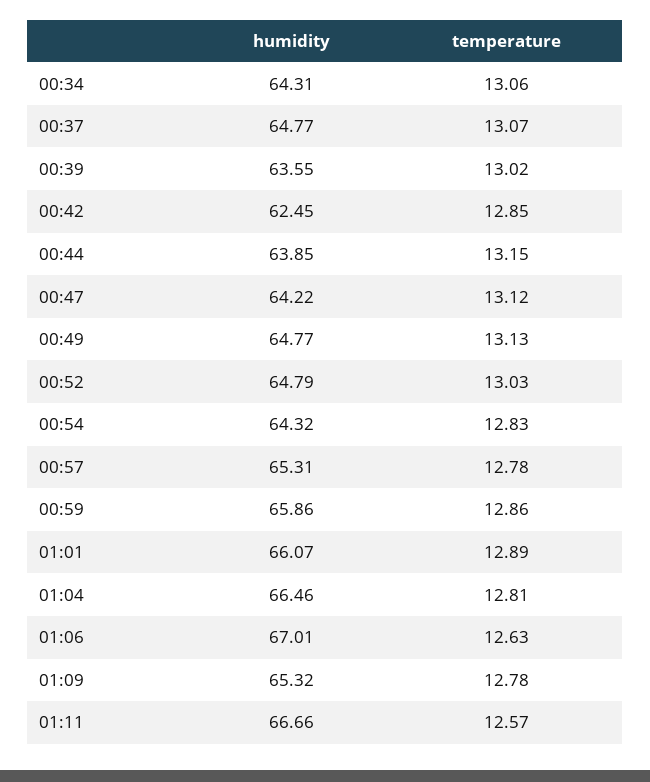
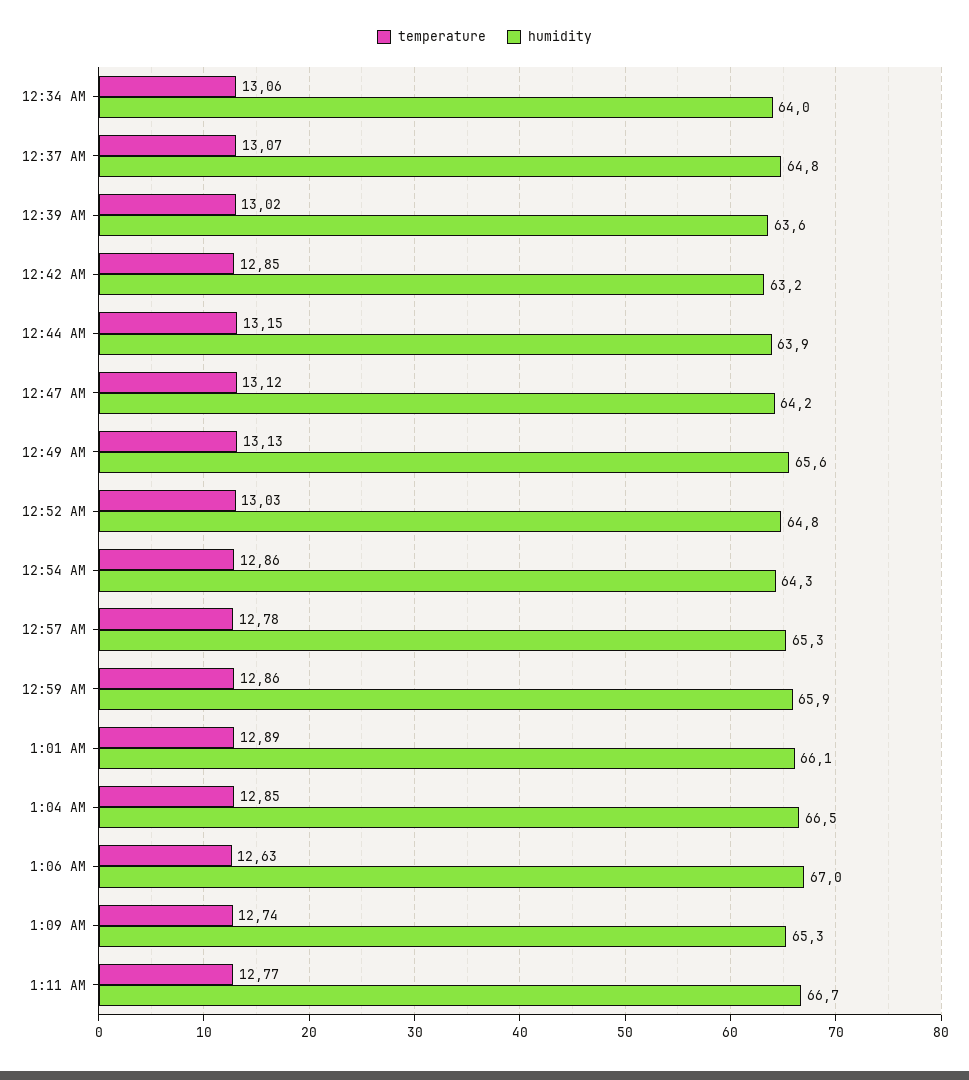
humidity, 00:34: 64.31 -> 64
humidity, 00:42: 62.45 -> 63.2
humidity, 00:49: 64.77 -> 65.6
temperature, 00:54: 12.83 -> 12.86
temperature, 01:04: 12.81 -> 12.85
temperature, 01:09: 12.78 -> 12.74
temperature, 01:11: 12.57 -> 12.77

